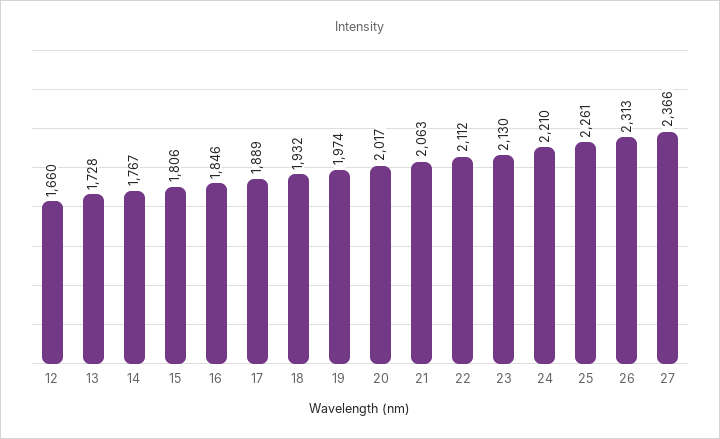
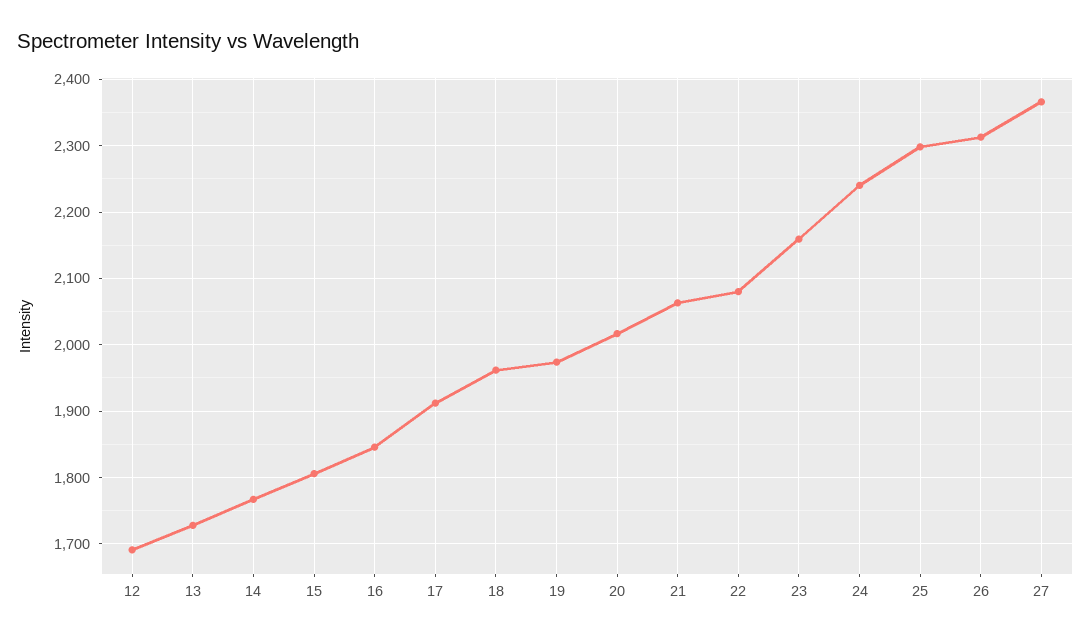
12: 1660 -> 1690
17: 1889 -> 1910
18: 1932 -> 1960
22: 2112 -> 2080
23: 2130 -> 2160
24: 2210 -> 2240
25: 2261 -> 2300

